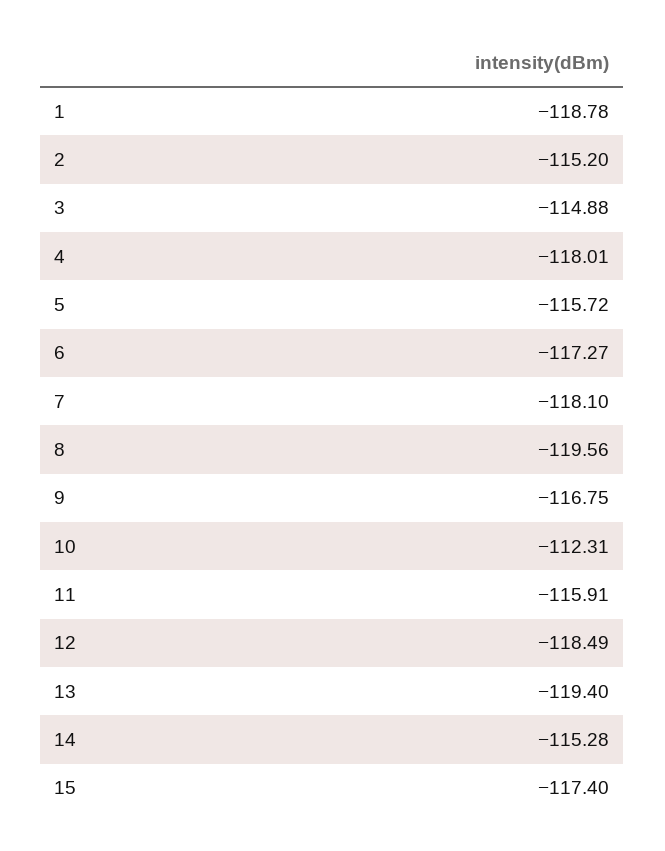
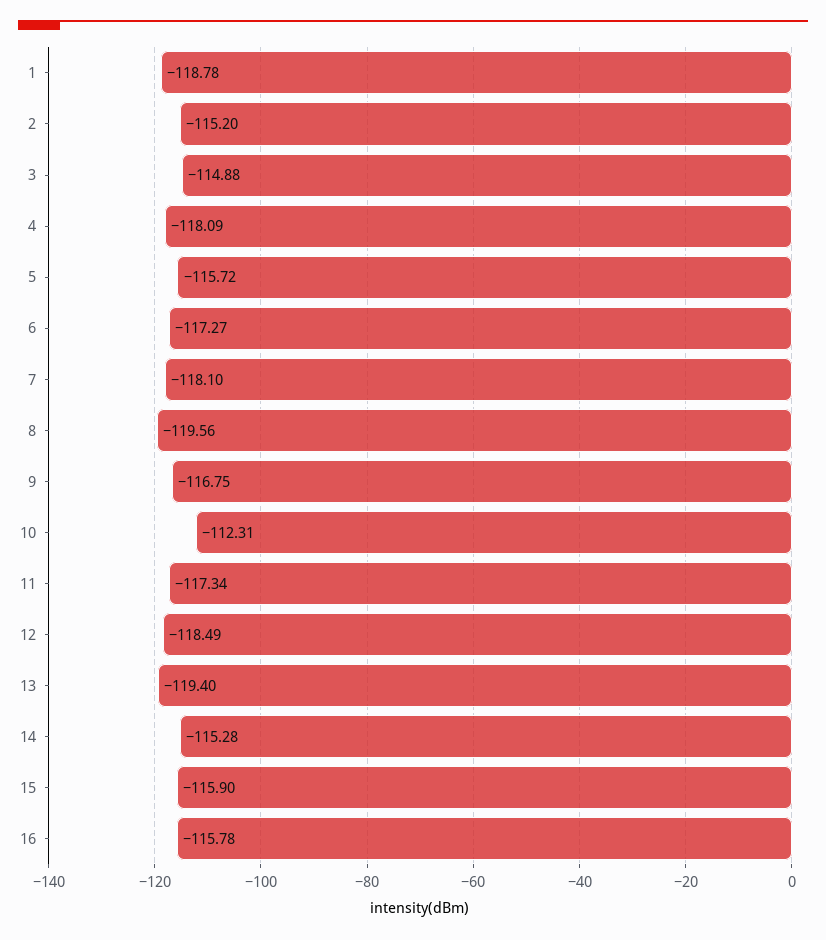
4: -118.01 -> -118.09
11: -115.91 -> -117.34
15: -117.4 -> -115.9
16: none -> -115.78

